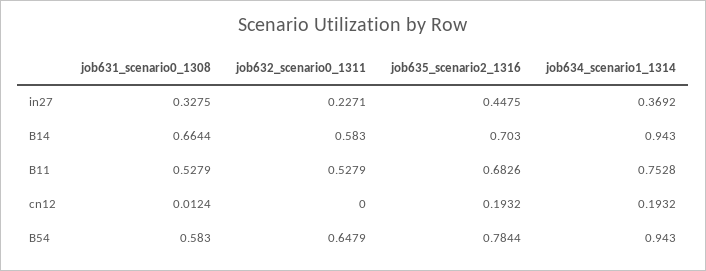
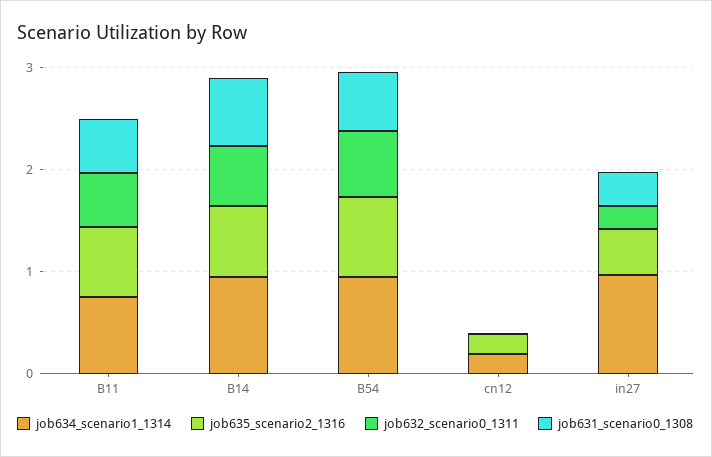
job634_scenario1_1314, in27: 0.3692 -> 1

